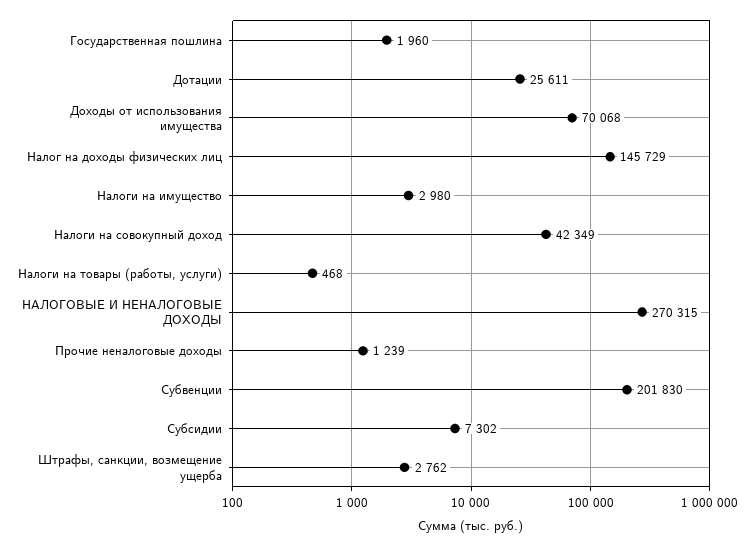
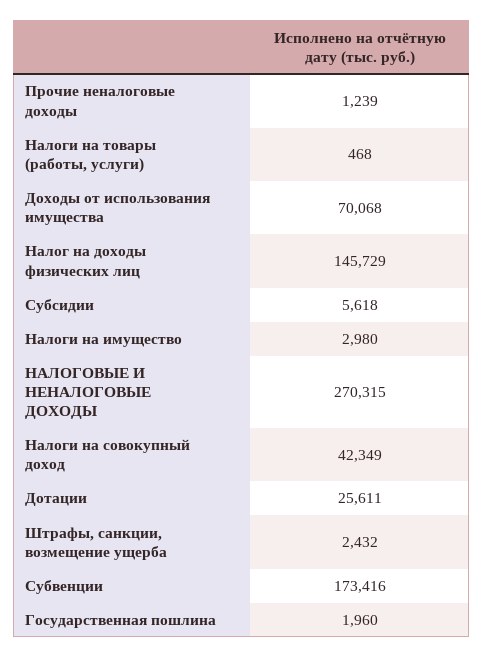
Субвенции: 201830 -> 173416
Субсидии: 7302 -> 5618
Штрафы, санкции, возмещение ущерба: 2762 -> 2432

